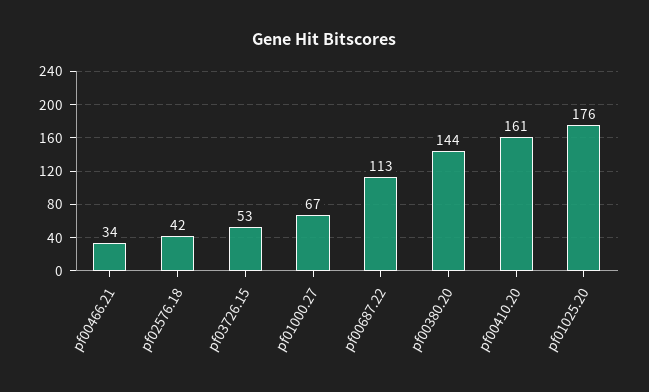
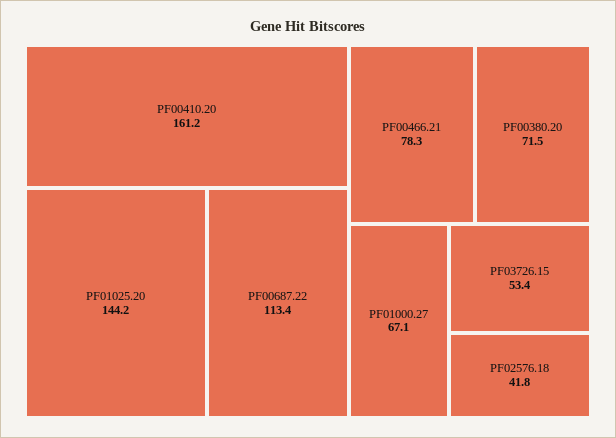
pf00466.21: 34 -> 78.3
pf00380.20: 144 -> 71.5
pf01025.20: 176 -> 144.2

